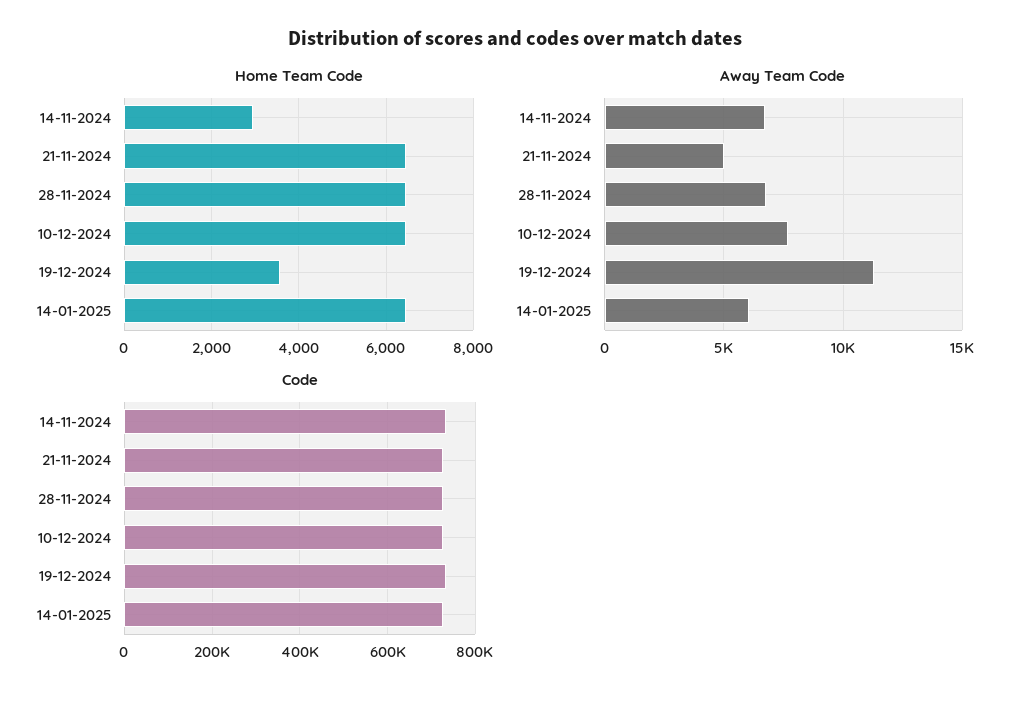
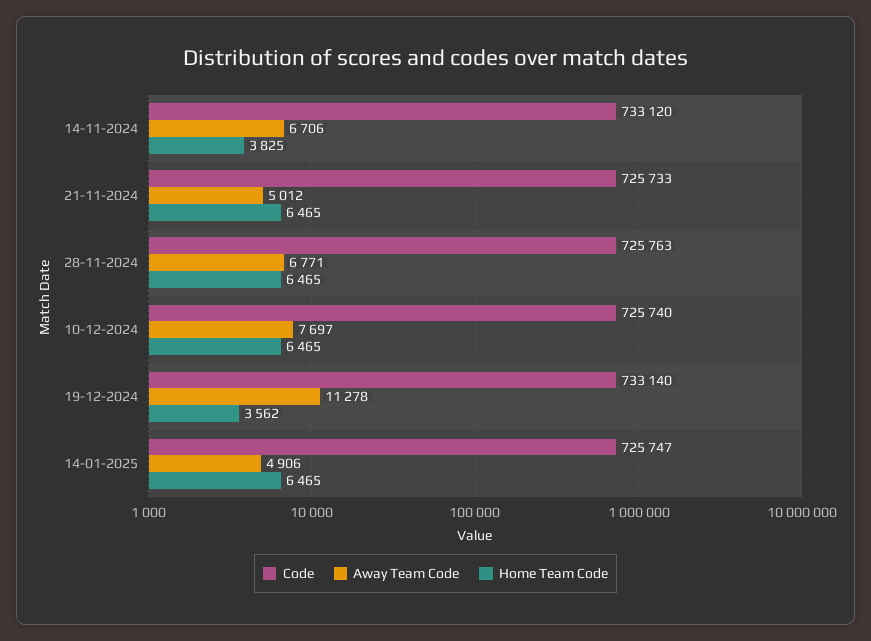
Home Team Code, 14-11-2024: 3000 -> 3825
Away Team Code, 14-01-2025: 6000 -> 4906

